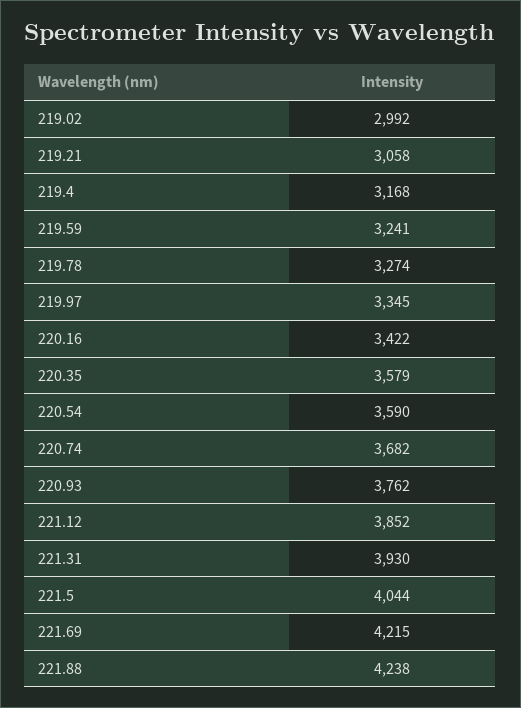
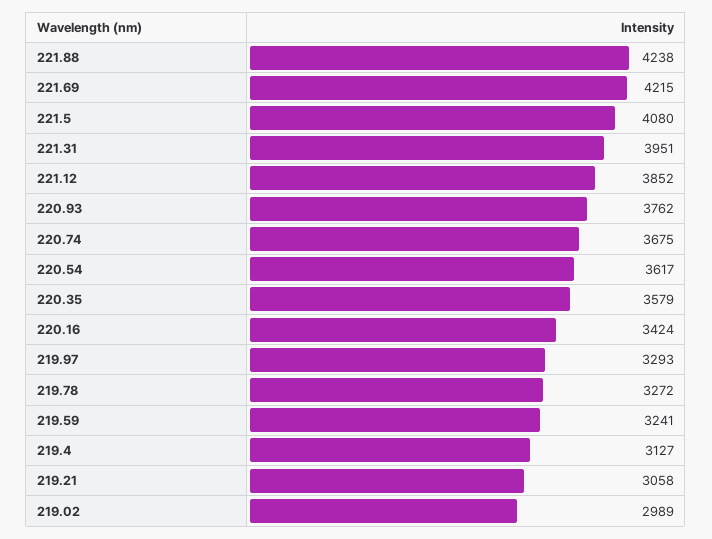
219.02: 2992 -> 2989
219.4: 3168 -> 3127
219.78: 3274 -> 3272
219.97: 3345 -> 3293
220.16: 3422 -> 3424
220.54: 3590 -> 3617
220.74: 3682 -> 3675
221.31: 3930 -> 3951
221.5: 4044 -> 4080

